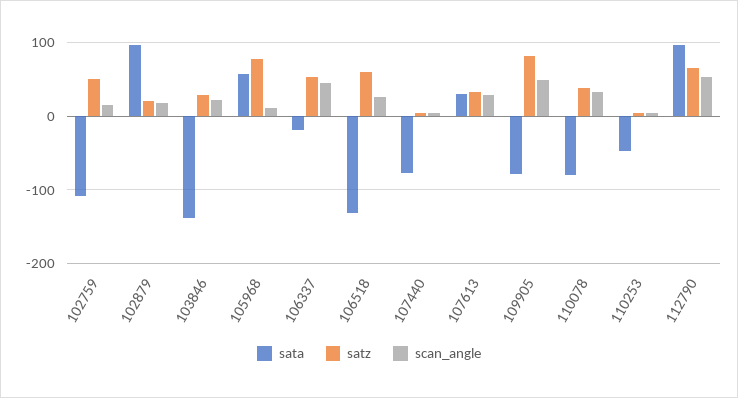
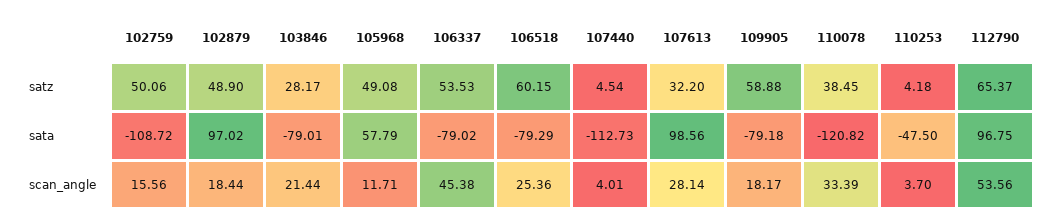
satz, 102879: 20 -> 48.9
sata, 103846: -140 -> -79.01
satz, 105968: 80 -> 49.08
sata, 106337: -20 -> -79.02
sata, 106518: -130 -> -79.29
sata, 107440: -80 -> -112.73
sata, 107613: 30 -> 98.56
satz, 109905: 80 -> 58.88
scan_angle, 109905: 50 -> 18.17
sata, 110078: -80 -> -120.82

